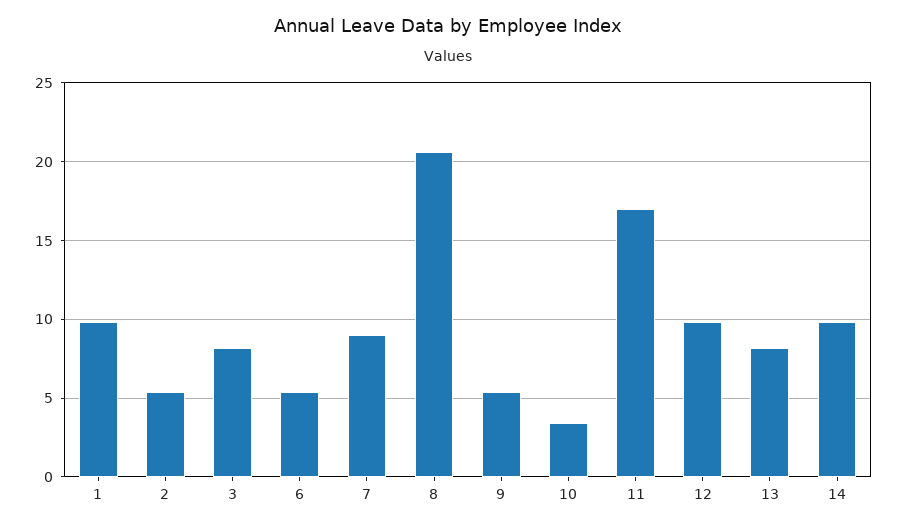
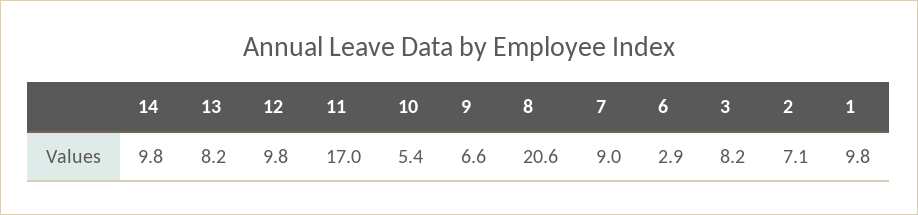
2: 5.5 -> 7.1
6: 5.5 -> 2.9
9: 5.5 -> 6.6
10: 3.5 -> 5.4

